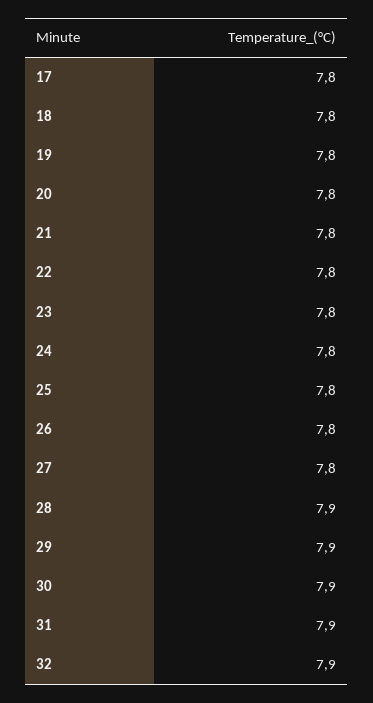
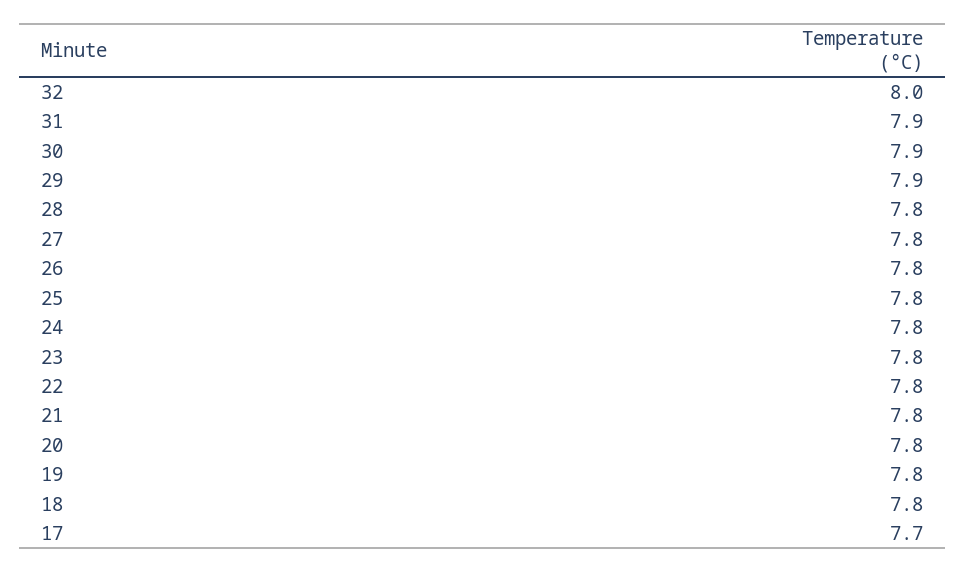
17: 7.8 -> 7.7
28: 7.9 -> 7.8
32: 7.9 -> 8

